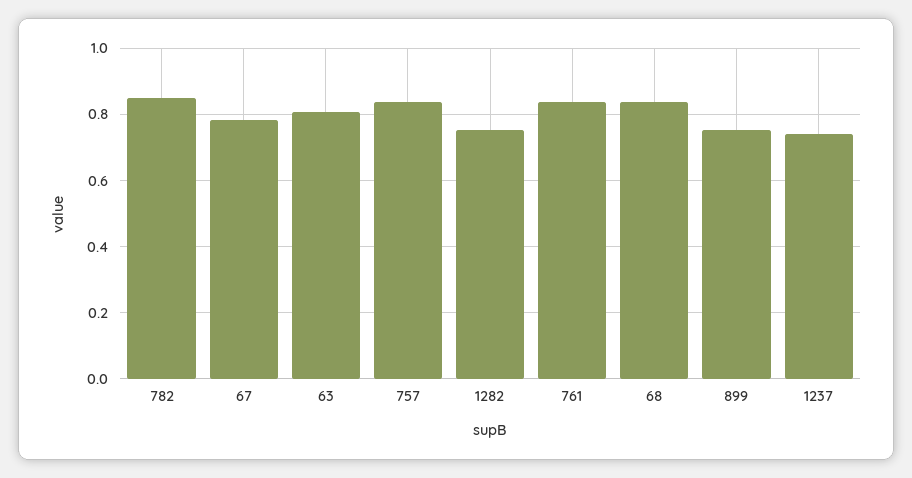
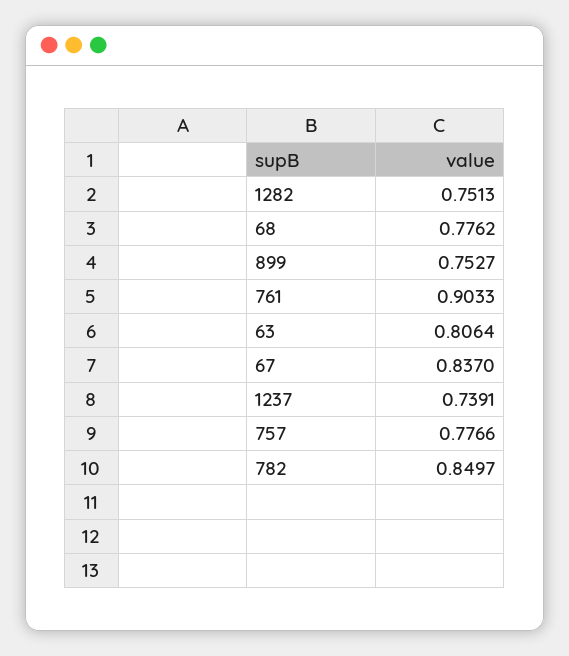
67: 0.78 -> 0.837
757: 0.84 -> 0.7766
761: 0.84 -> 0.9033
68: 0.84 -> 0.7762

